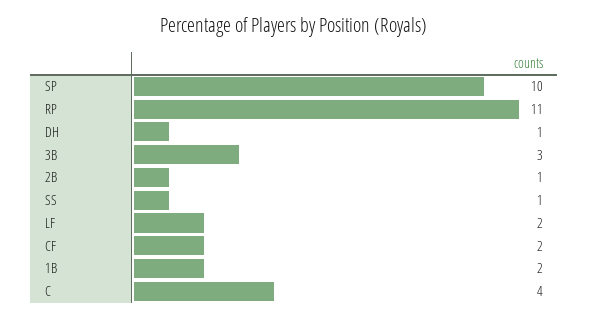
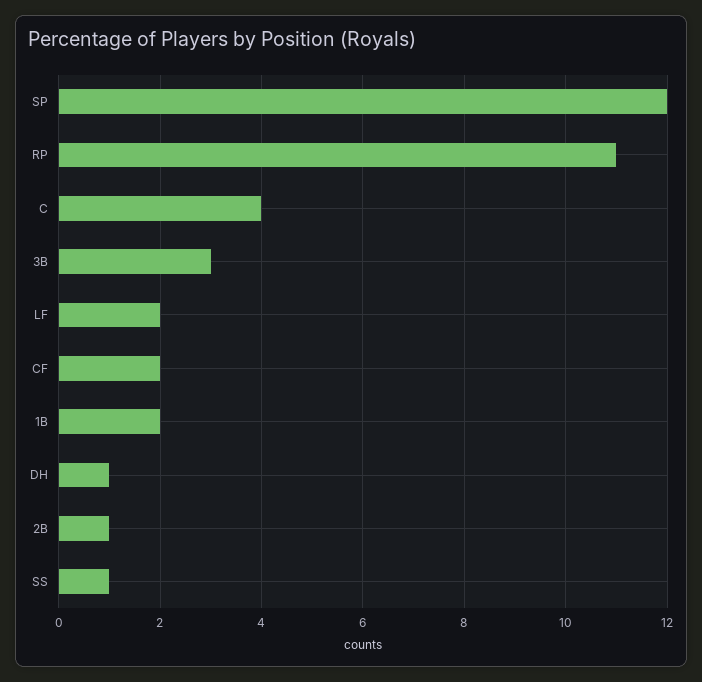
SP: 10 -> 12

